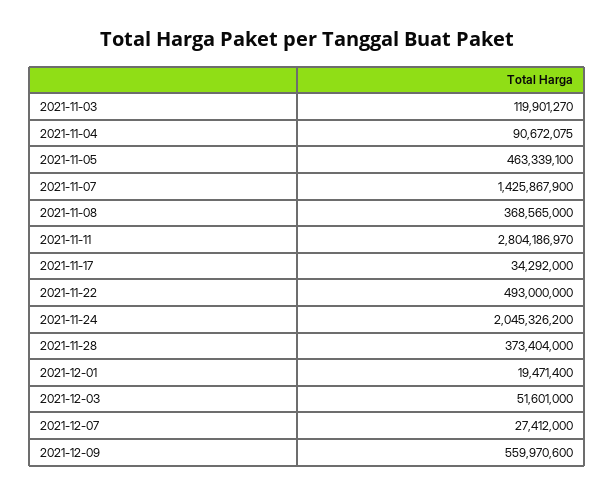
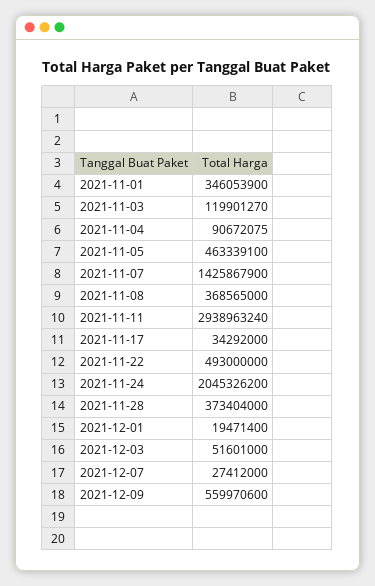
2021-11-11: 2804186970 -> 2938963240
2021-11-01: none -> 346053900

